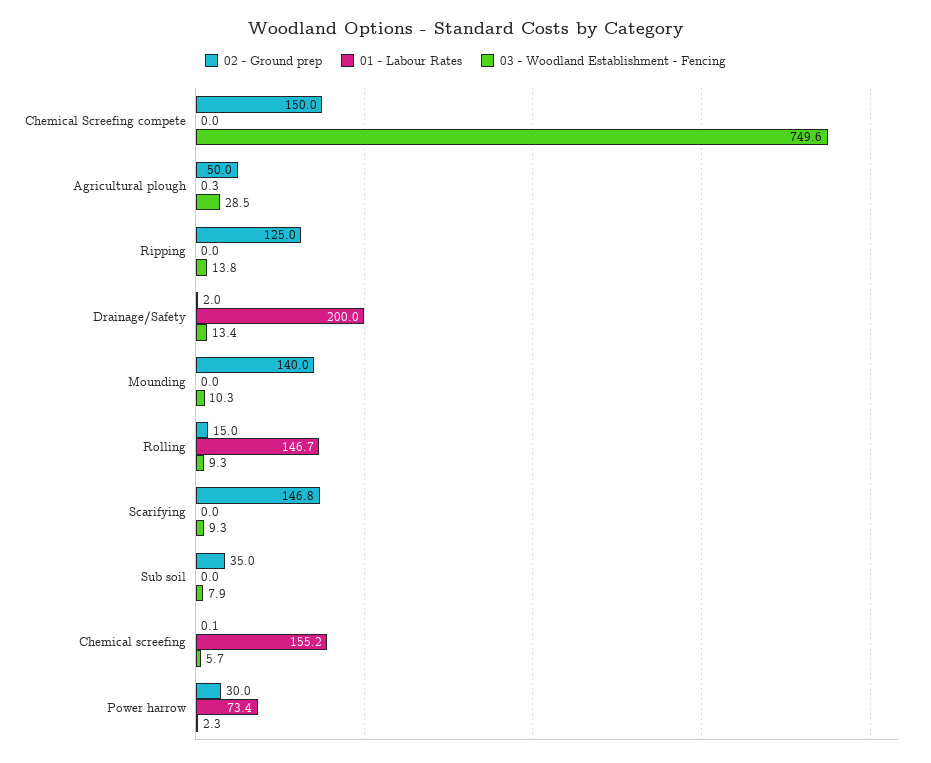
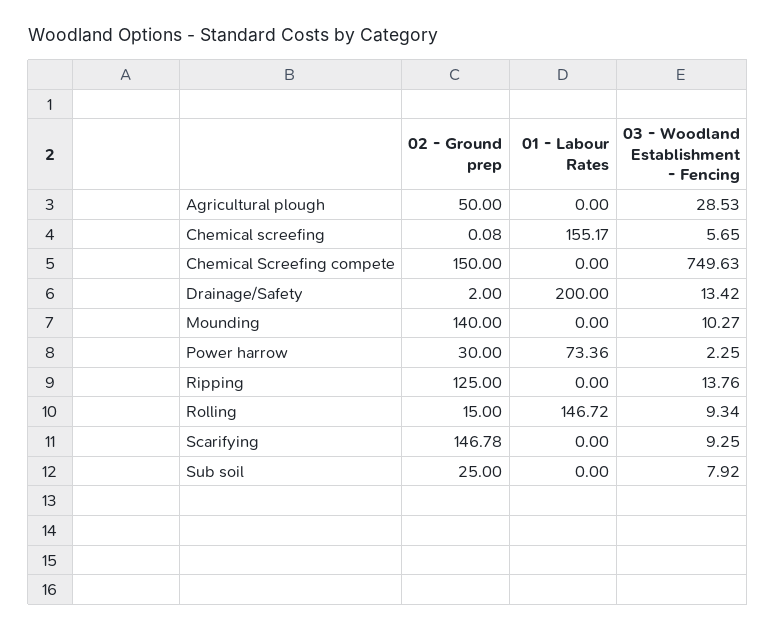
01 - Labour Rates, Agricultural plough: 0.3 -> 0
02 - Ground prep, Sub soil: 35 -> 25

